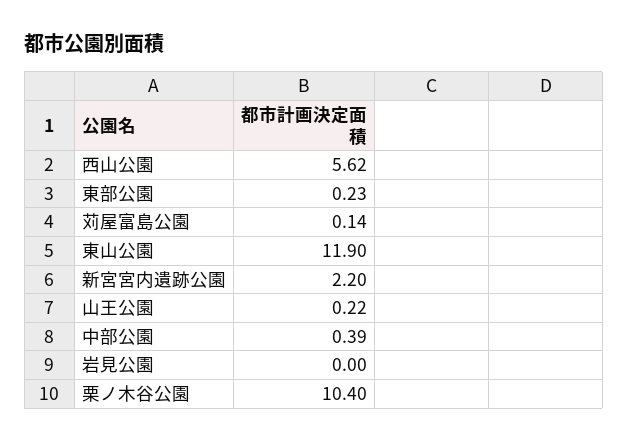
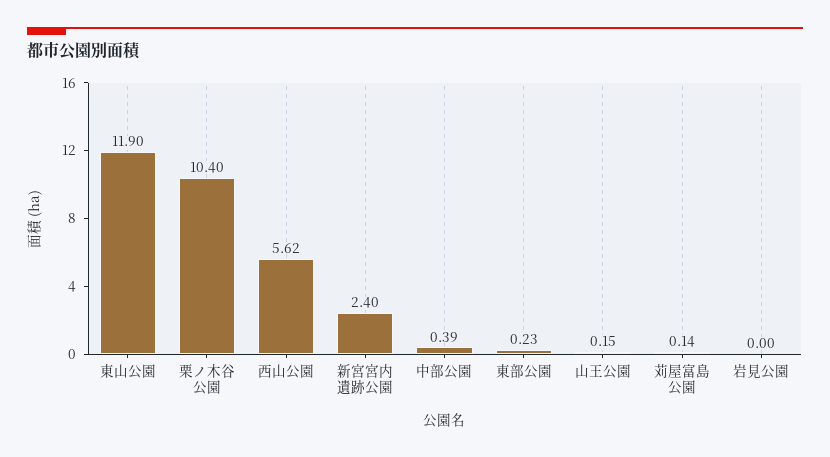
新宮宮内遺跡公園: 2.2 -> 2.4
山王公園: 0.22 -> 0.15

